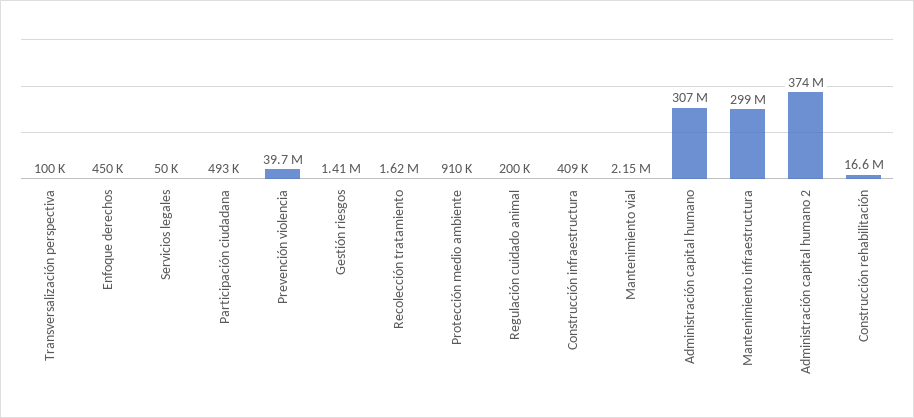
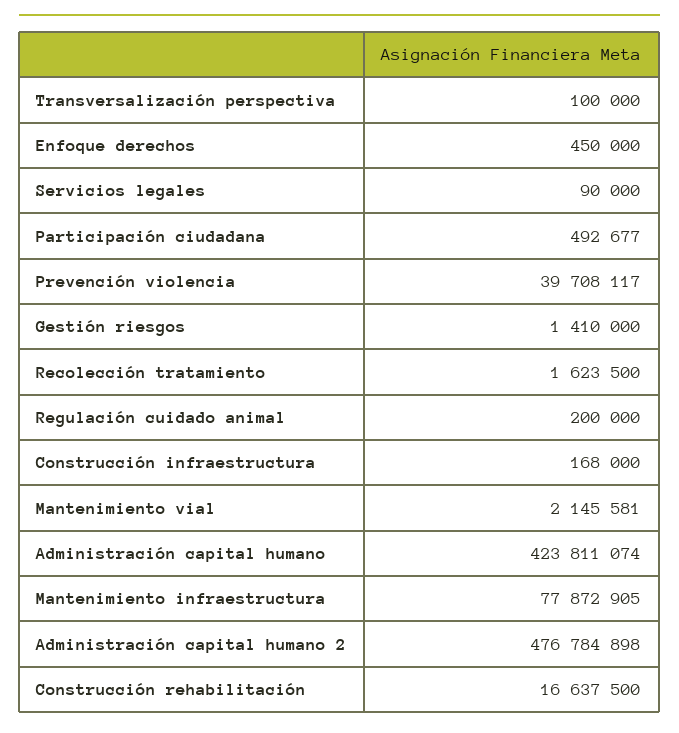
Servicios legales: 50000 -> 90000
Protección medio ambiente: 910000 -> none
Construcción infraestructura: 409000 -> 168000
Administración capital humano: 307000000 -> 423811074
Mantenimiento infraestructura: 299000000 -> 77872905
Administración capital humano 2: 374000000 -> 476784898

